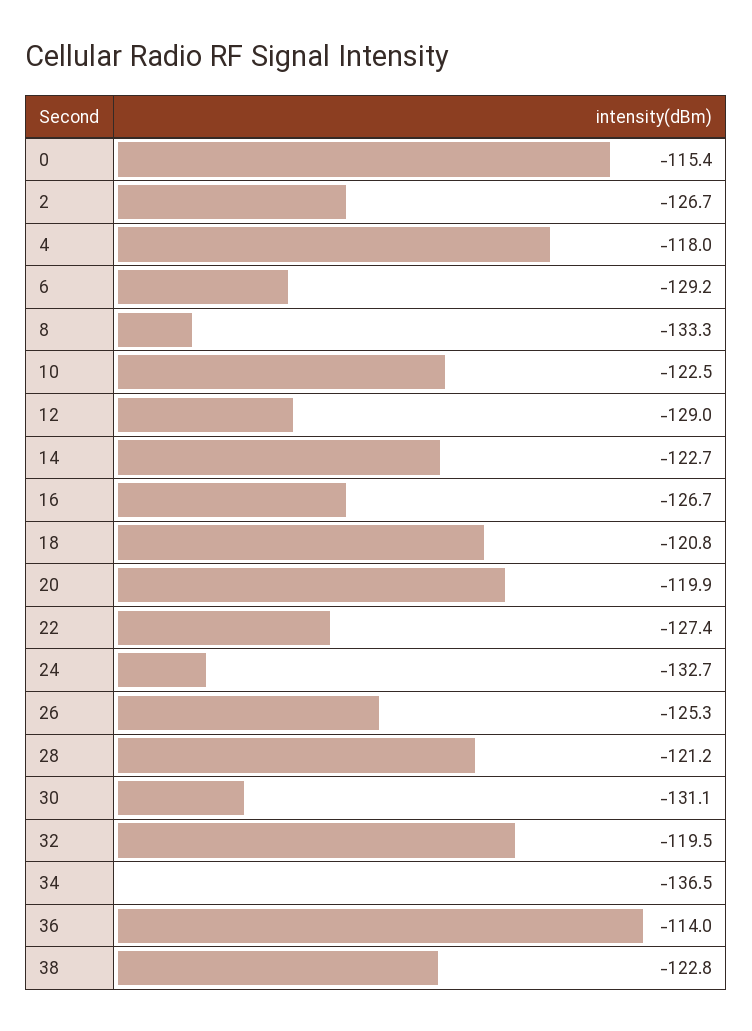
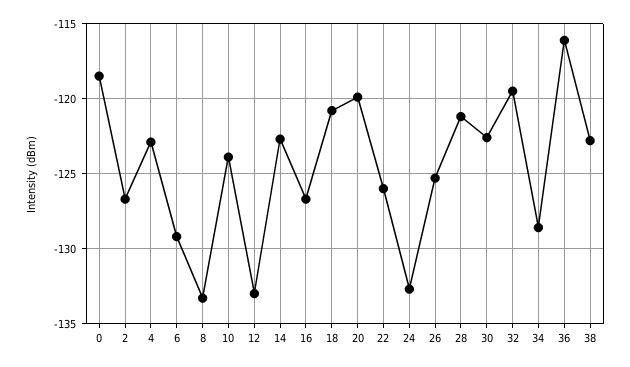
0: -115.4 -> -118.5
4: -118 -> -123
10: -122.5 -> -124
12: -129 -> -133
22: -127.4 -> -126
30: -131.1 -> -122.5
34: -136.5 -> -128.5
36: -114 -> -116

